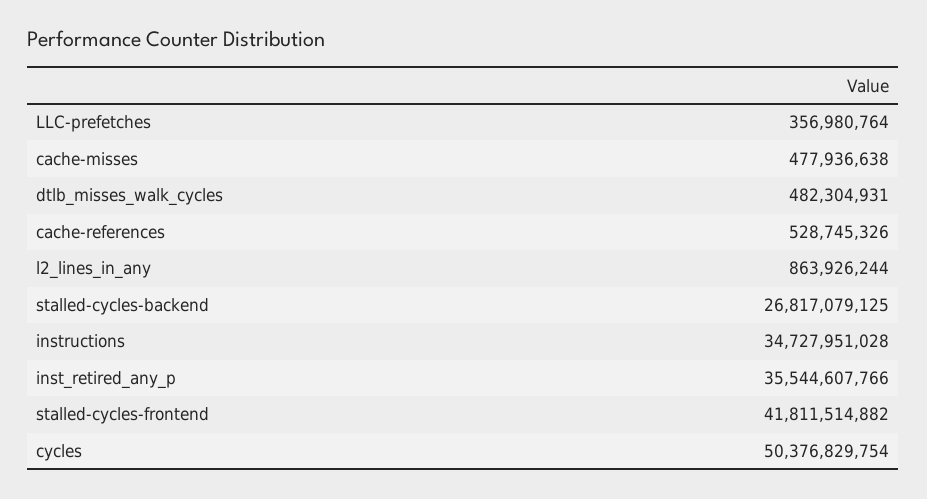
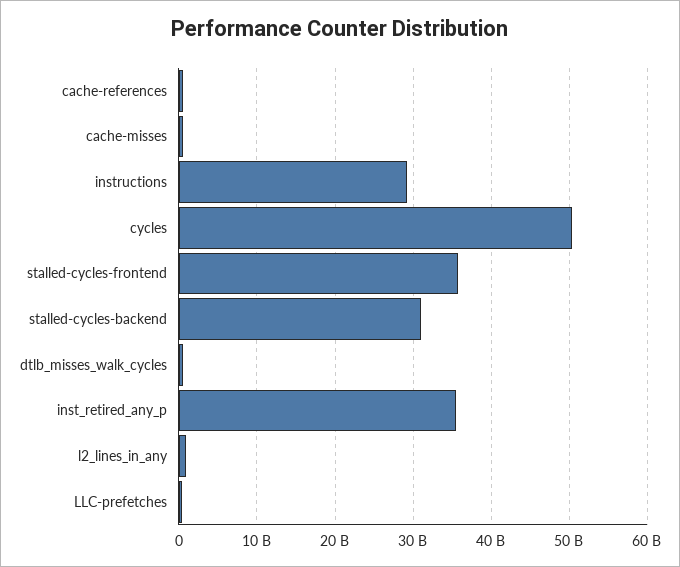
stalled-cycles-backend: 26817079125 -> 31000000000
instructions: 34727951028 -> 29000000000
stalled-cycles-frontend: 41811514882 -> 36000000000

